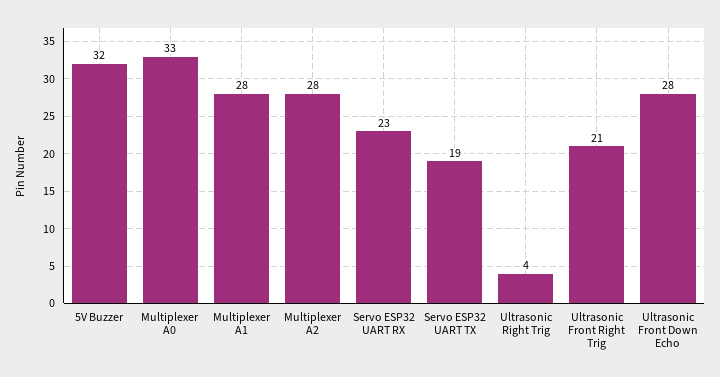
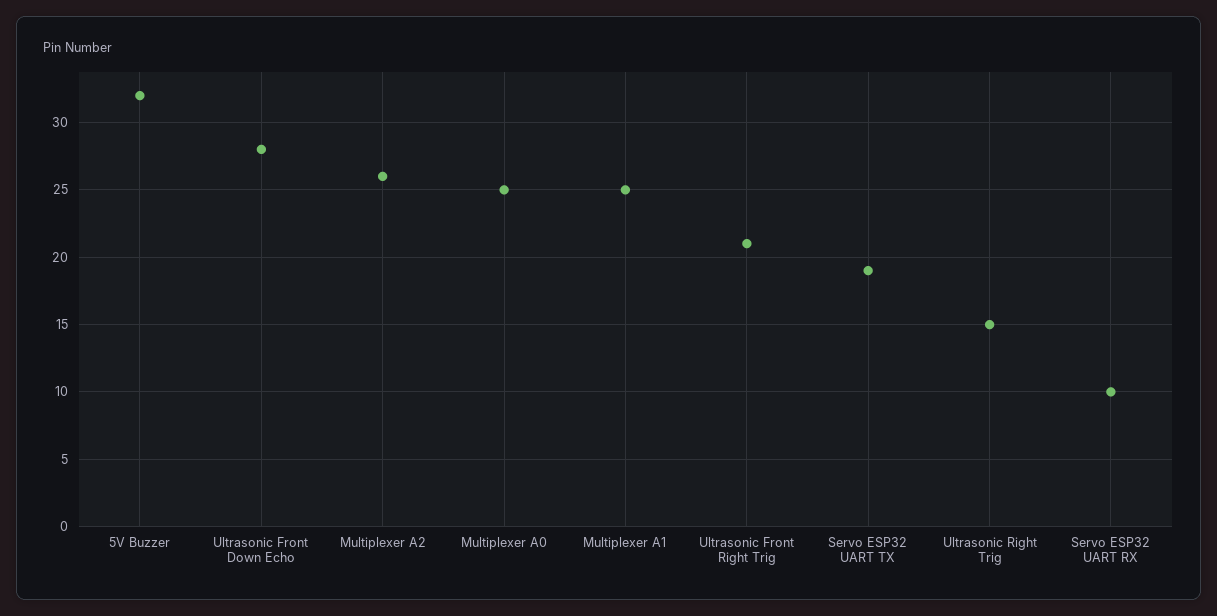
Multiplexer A0: 33 -> 25
Multiplexer A1: 28 -> 25
Multiplexer A2: 28 -> 26
Servo ESP32 UART RX: 23 -> 10
Ultrasonic Right Trig: 4 -> 15

